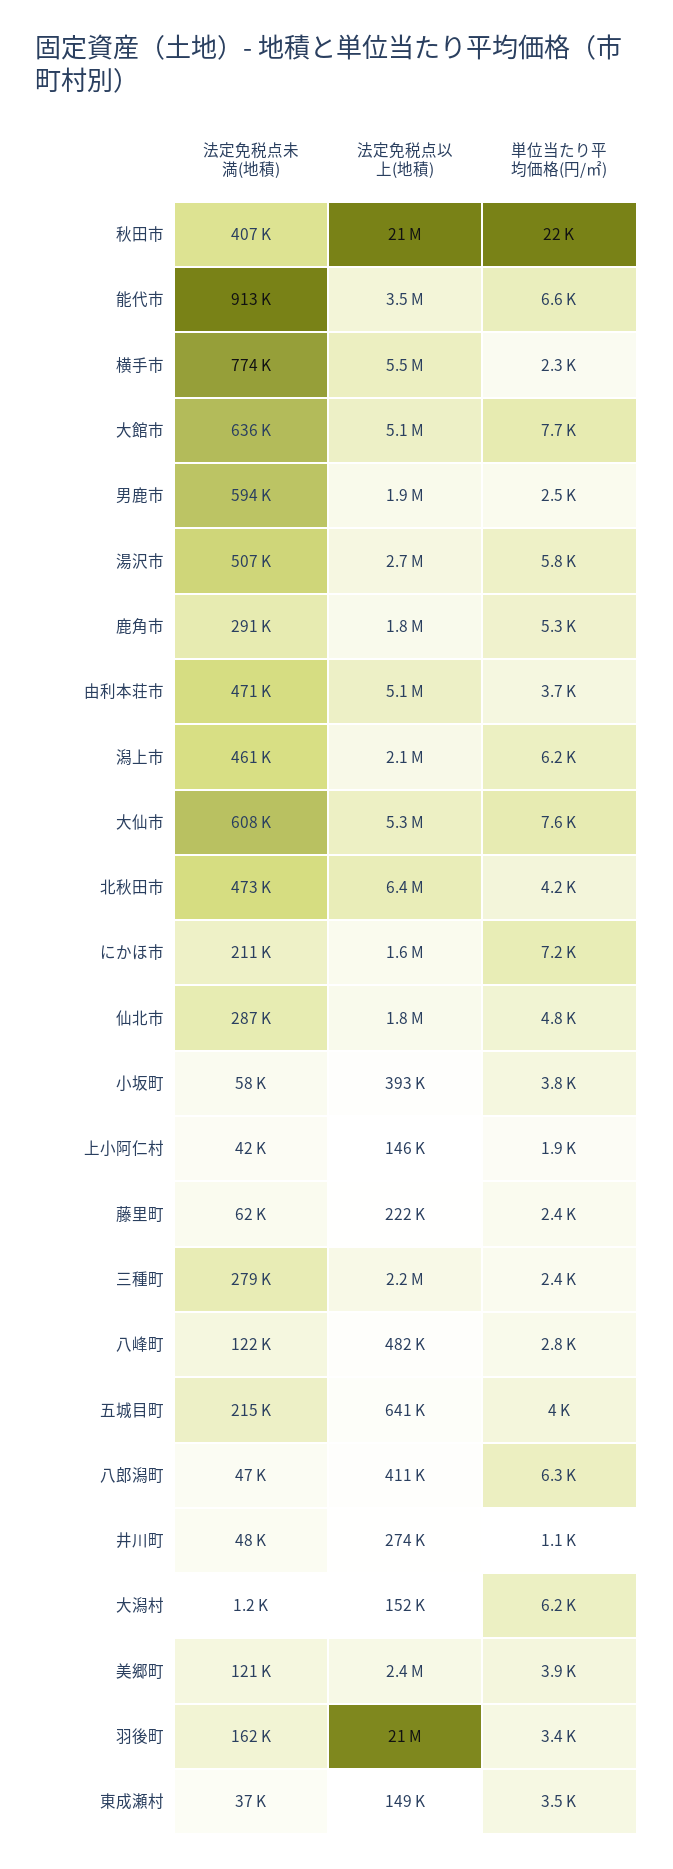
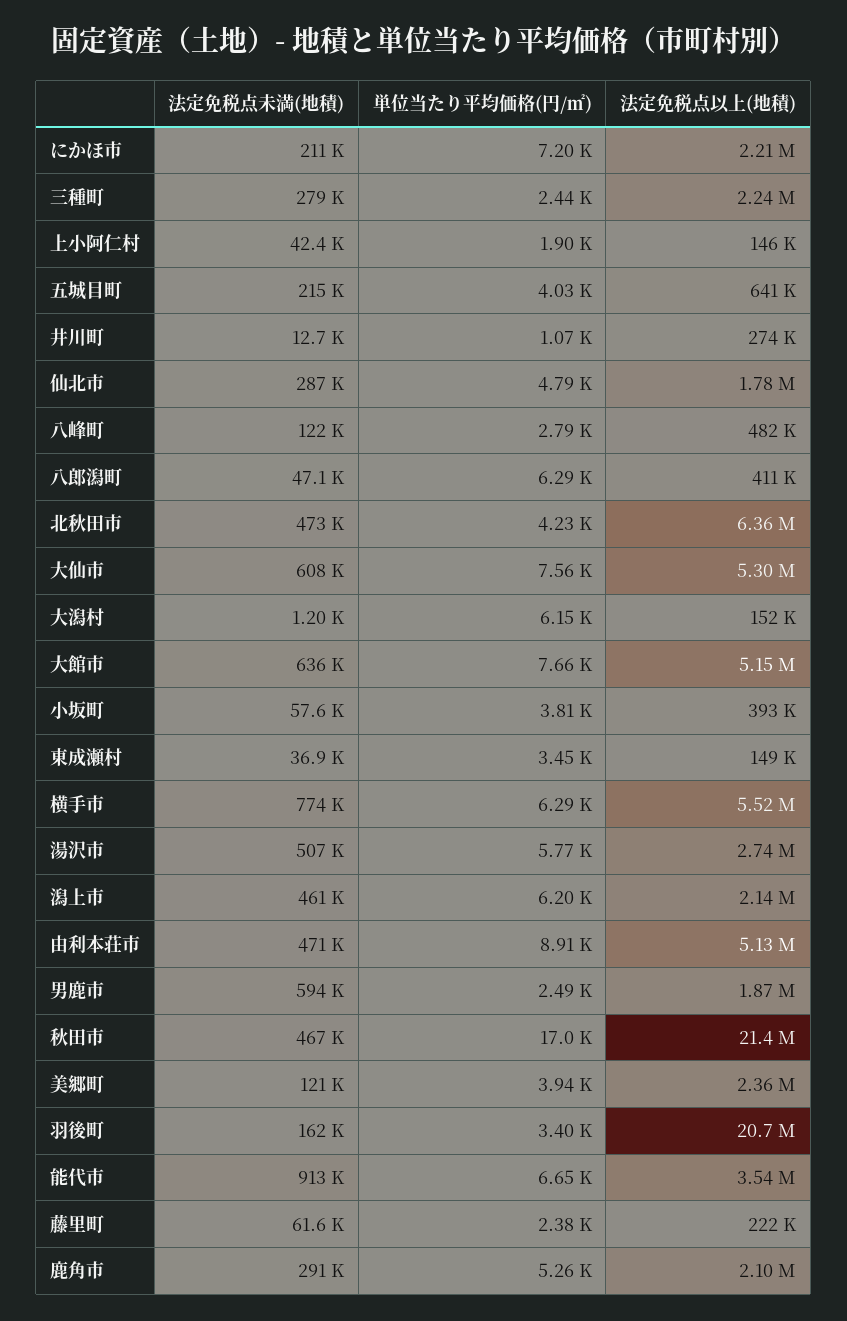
法定免税点未満(地積), 秋田市: 407000 -> 467000
単位当たり平均価格(円/㎡), 秋田市: 22000 -> 17000
単位当たり平均価格(円/㎡), 横手市: 2300 -> 6290
法定免税点以上(地積), 鹿角市: 1800000 -> 2100000
単位当たり平均価格(円/㎡), 由利本荘市: 3700 -> 8910
法定免税点以上(地積), にかほ市: 1600000 -> 2210000
法定免税点未満(地積), 井川町: 48000 -> 12700

